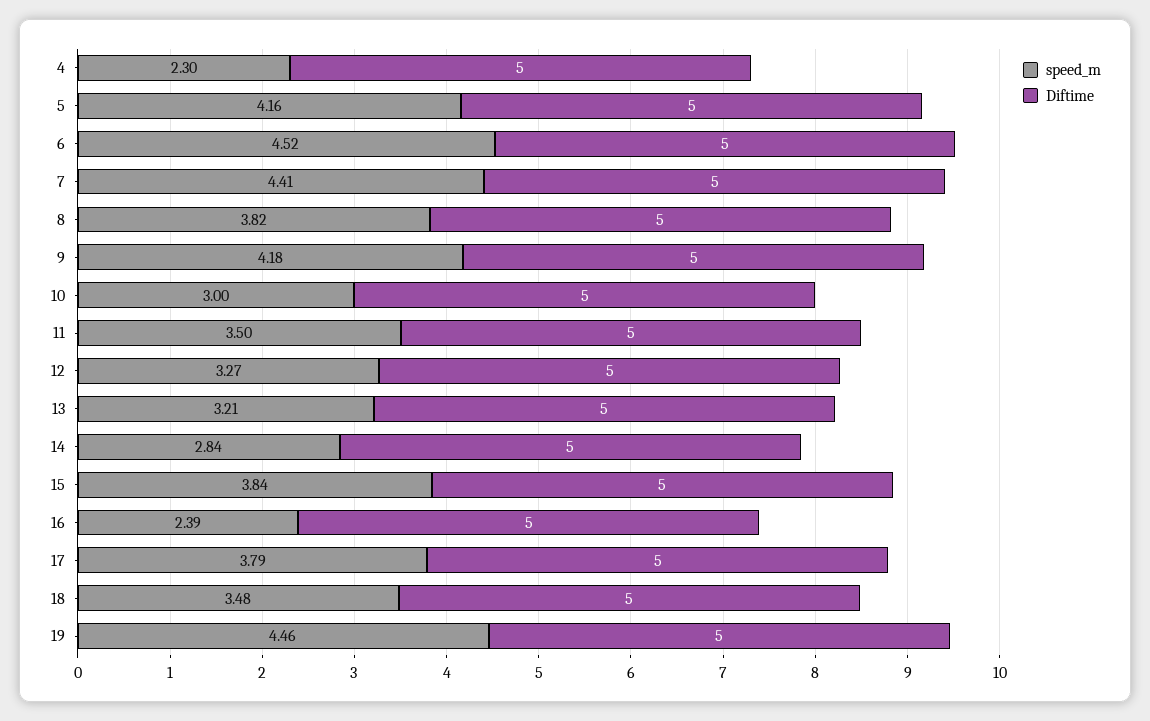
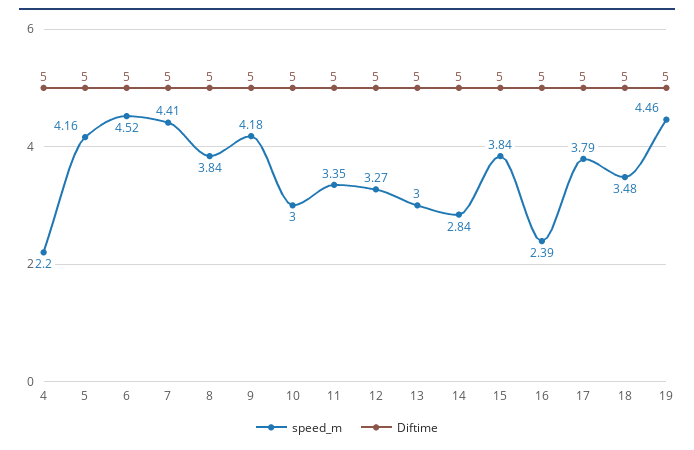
speed_m, 4: 2.3 -> 2.2
speed_m, 8: 3.82 -> 3.84
speed_m, 11: 3.5 -> 3.35
speed_m, 13: 3.21 -> 3

